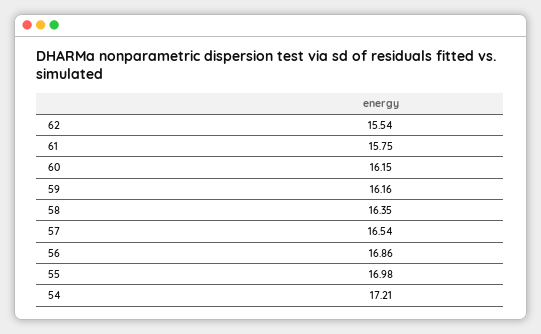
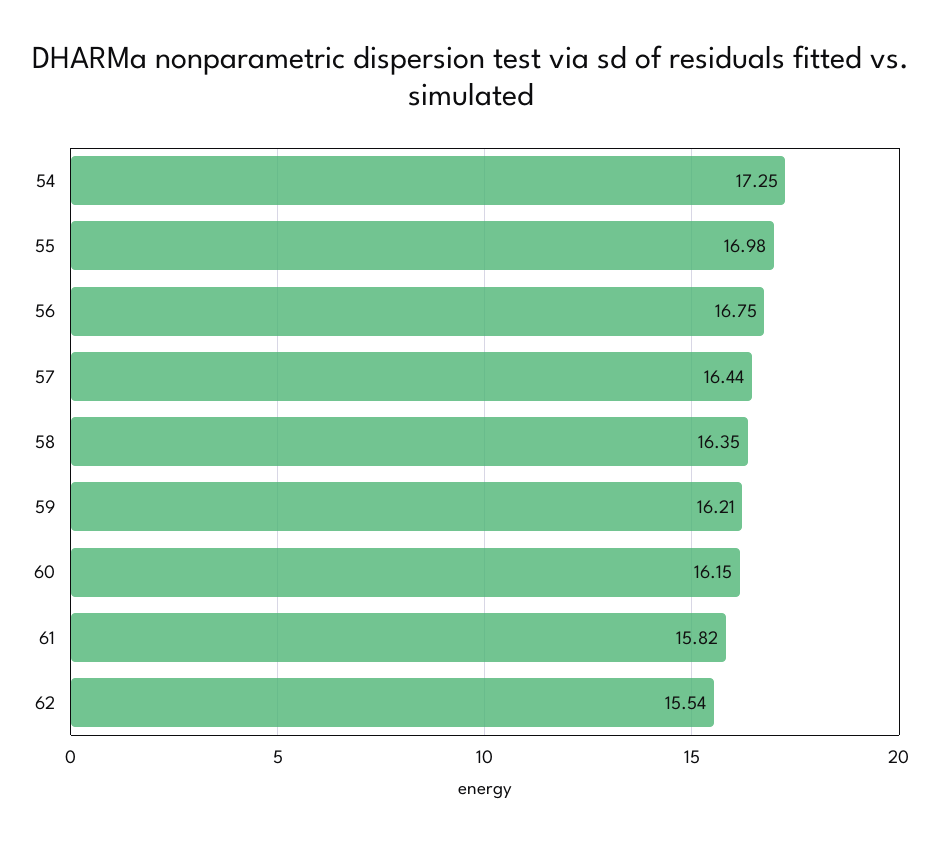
61: 15.75 -> 15.82
59: 16.16 -> 16.21
57: 16.54 -> 16.44
56: 16.86 -> 16.75
54: 17.21 -> 17.25

